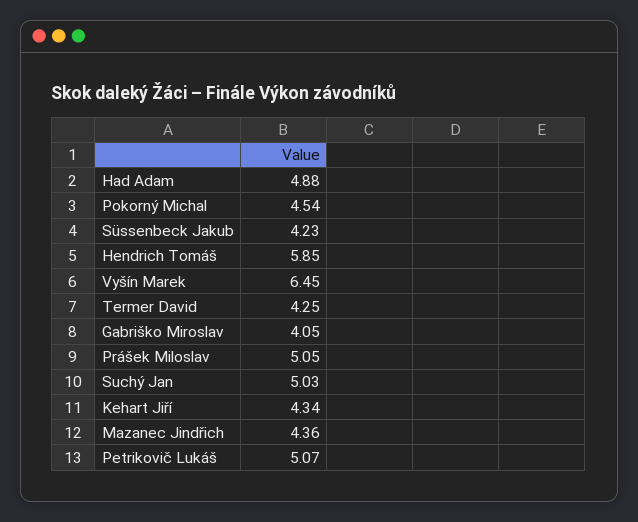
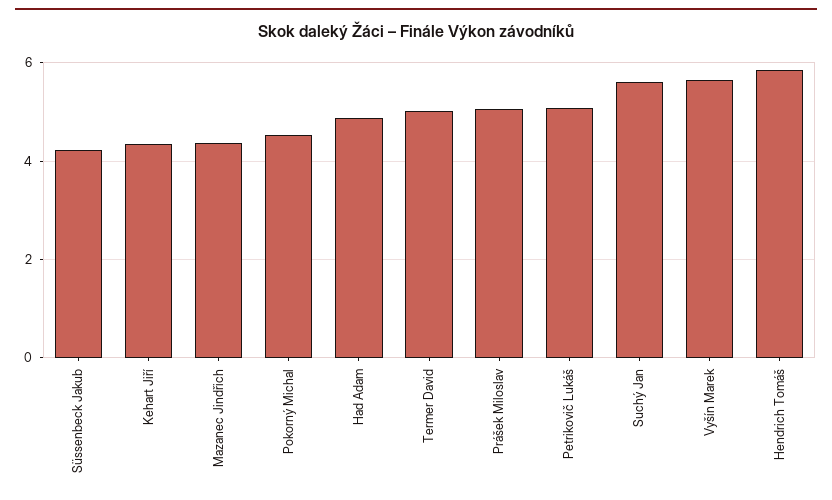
Vyšín Marek: 6.45 -> 5.6
Termer David: 4.25 -> 5
Gabriško Miroslav: 4.05 -> none
Suchý Jan: 5.03 -> 5.6

